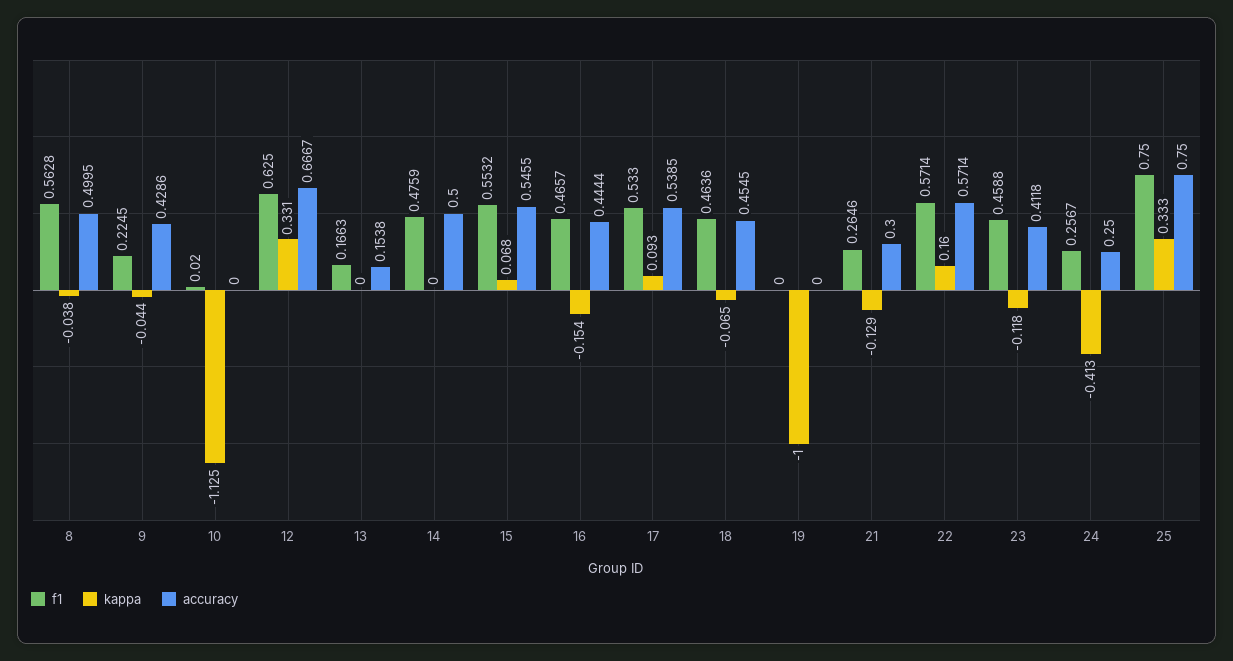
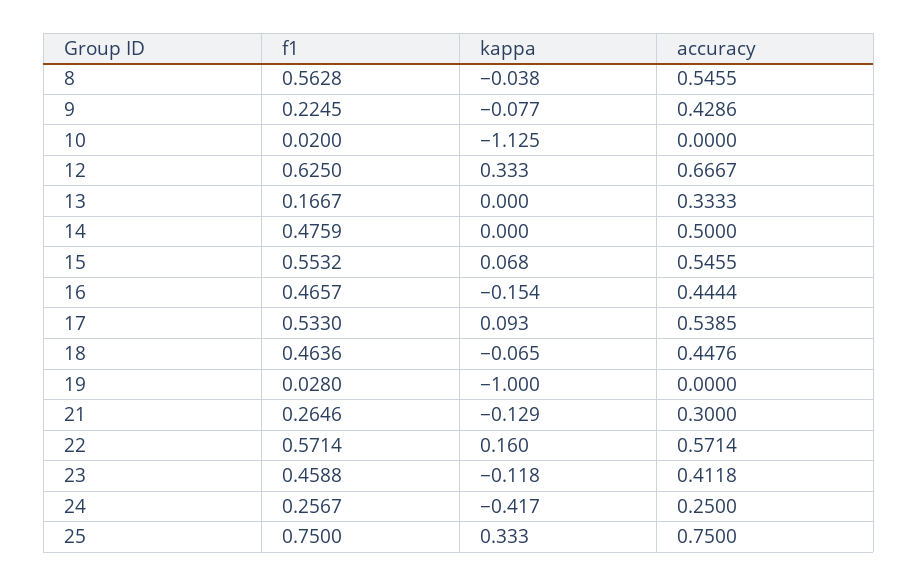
accuracy, 8: 0.4995 -> 0.5455
kappa, 9: -0.044 -> -0.077
kappa, 12: 0.331 -> 0.333
f1, 13: 0.1663 -> 0.1667
accuracy, 13: 0.1538 -> 0.3333
accuracy, 18: 0.4545 -> 0.4476
f1, 19: 0 -> 0.028
kappa, 24: -0.413 -> -0.417

